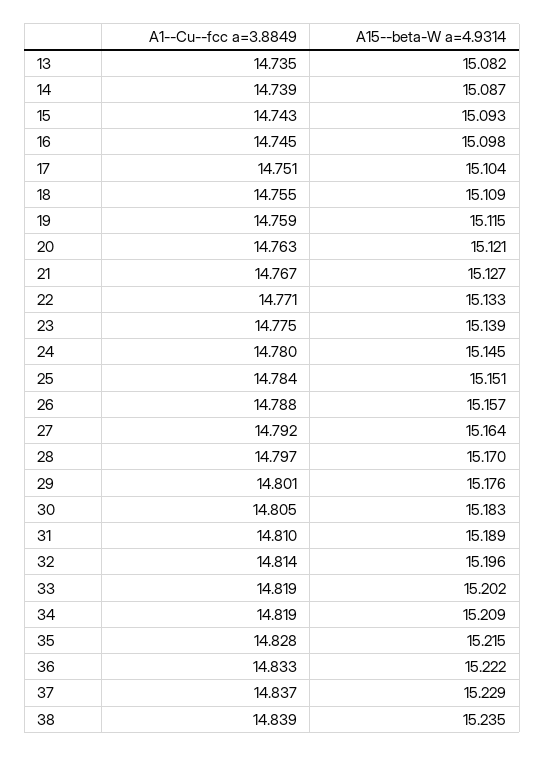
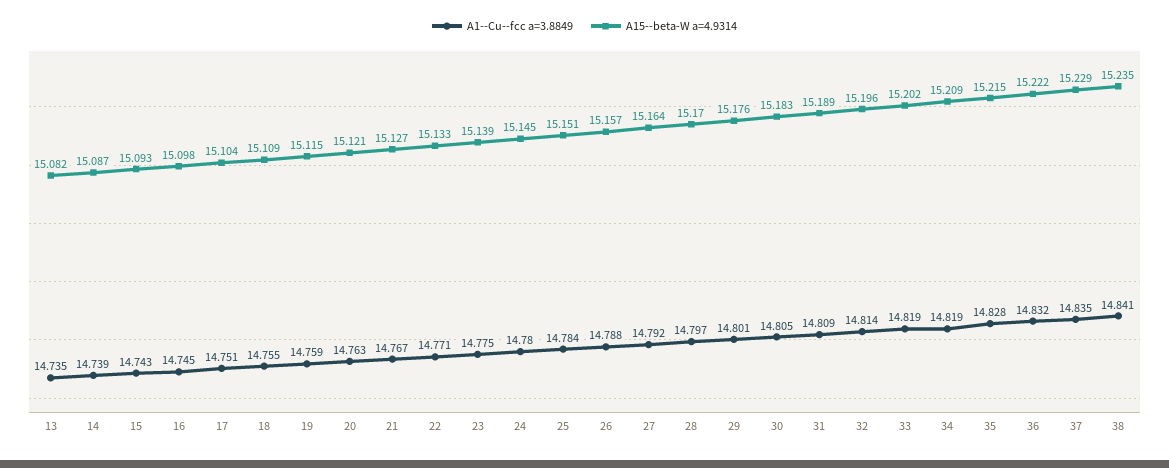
A1--Cu--fcc a=3.8849, 31: 14.81 -> 14.809
A1--Cu--fcc a=3.8849, 36: 14.833 -> 14.832
A1--Cu--fcc a=3.8849, 37: 14.837 -> 14.835
A1--Cu--fcc a=3.8849, 38: 14.839 -> 14.841

